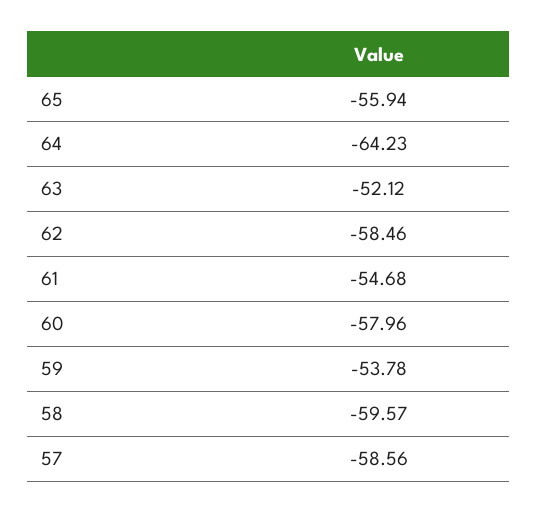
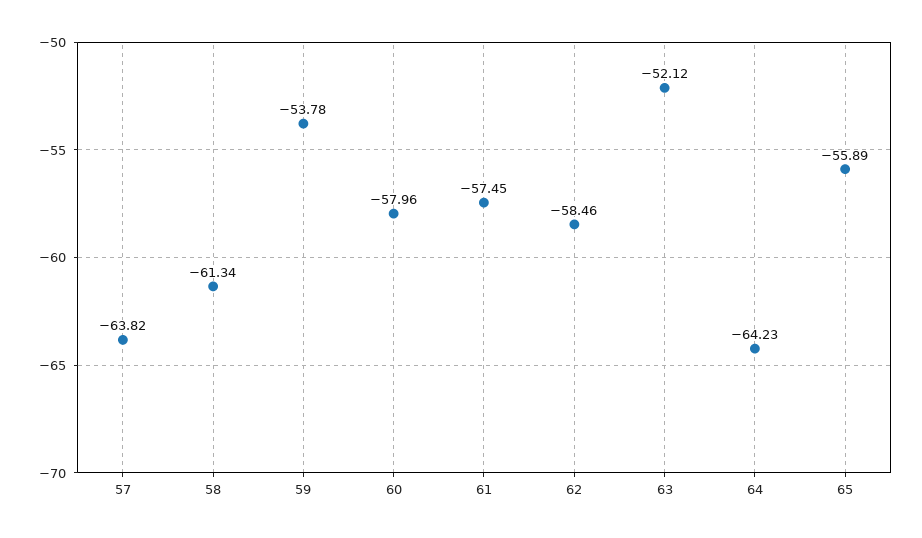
65: -55.94 -> -55.89
61: -54.68 -> -57.45
58: -59.57 -> -61.34
57: -58.56 -> -63.82

